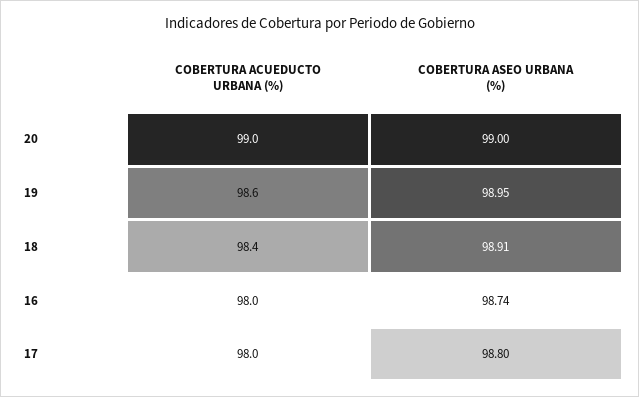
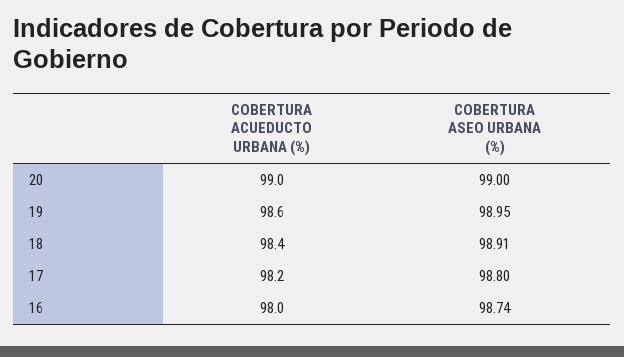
COBERTURA ACUEDUCTO URBANA (%), 17: 98 -> 98.2

